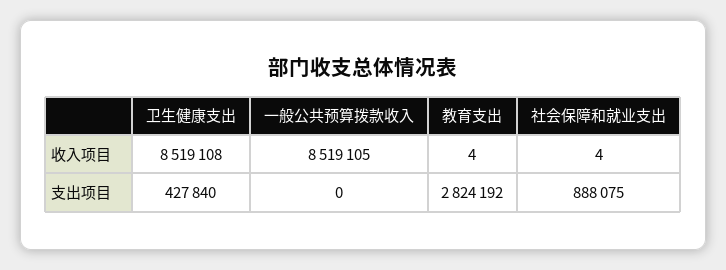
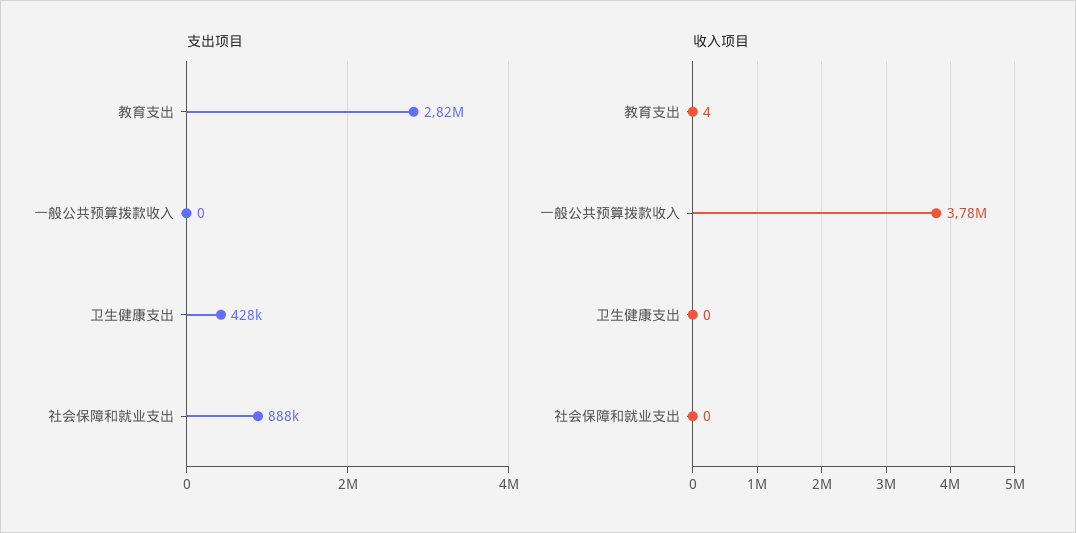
收入项目, 卫生健康支出: 8519108 -> 0
收入项目, 一般公共预算拨款收入: 8519105 -> 3780000
收入项目, 社会保障和就业支出: 4 -> 0

